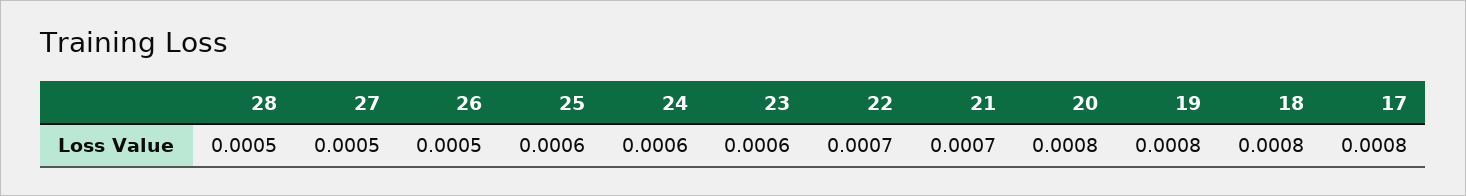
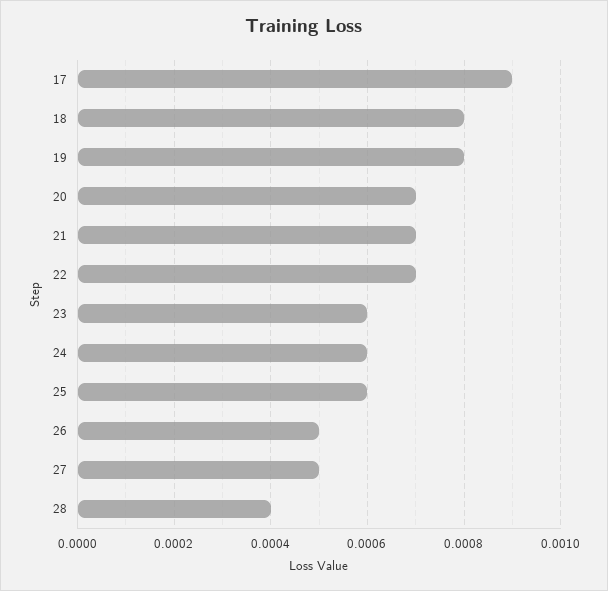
28: 0.0005 -> 0.0004
20: 0.0008 -> 0.0007
17: 0.0008 -> 0.0009

